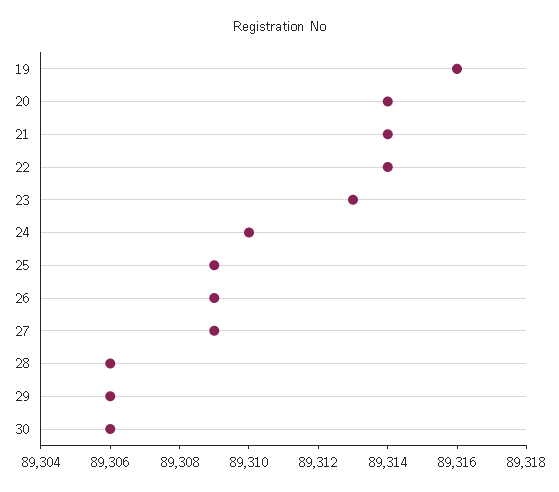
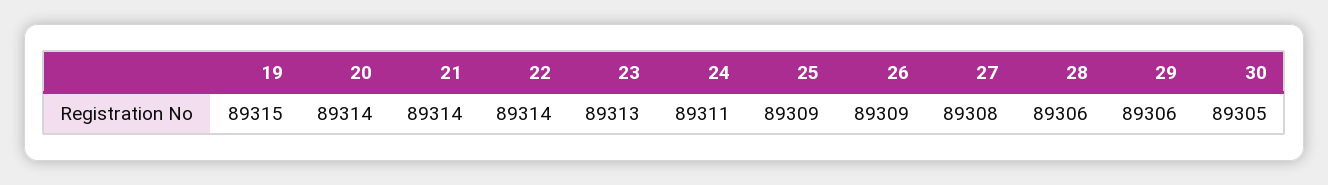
19: 89316 -> 89315
24: 89310 -> 89311
27: 89309 -> 89308
30: 89306 -> 89305

